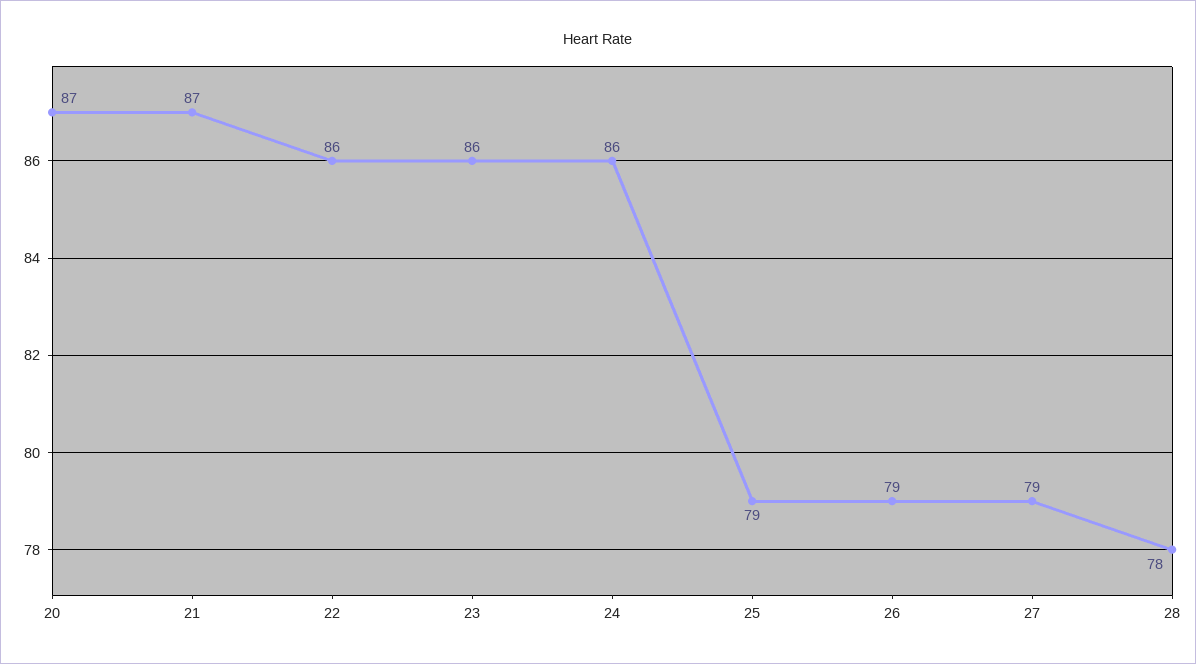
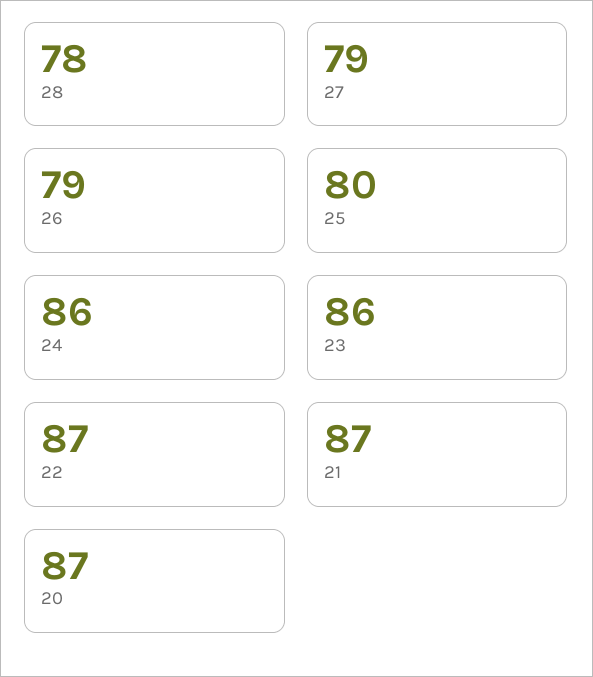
22: 86 -> 87
25: 79 -> 80

